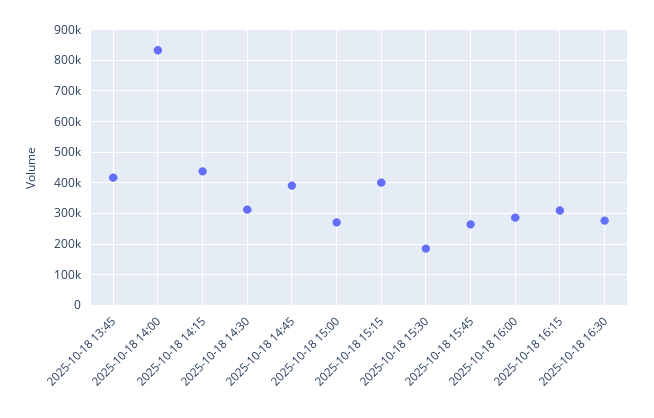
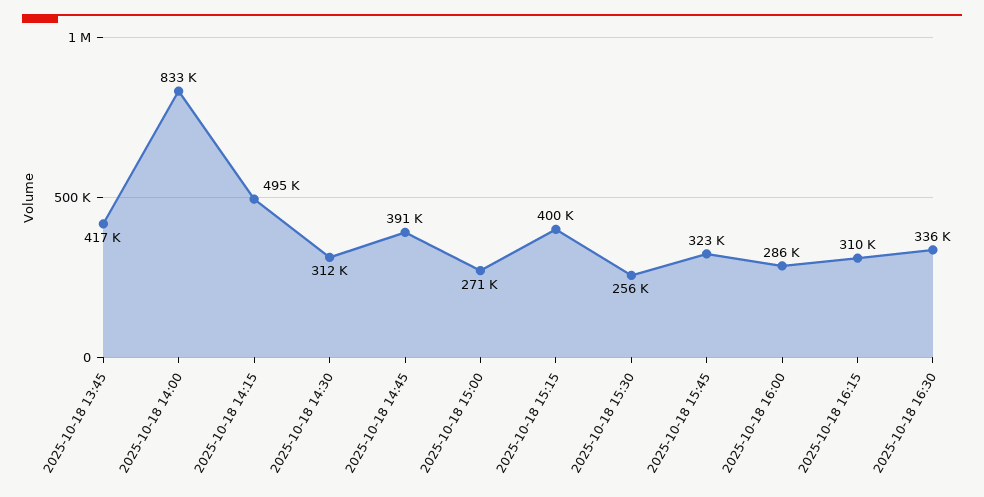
2025-10-18 14:15: 440000 -> 495000
2025-10-18 15:30: 180000 -> 256000
2025-10-18 15:45: 260000 -> 323000
2025-10-18 16:30: 280000 -> 336000

